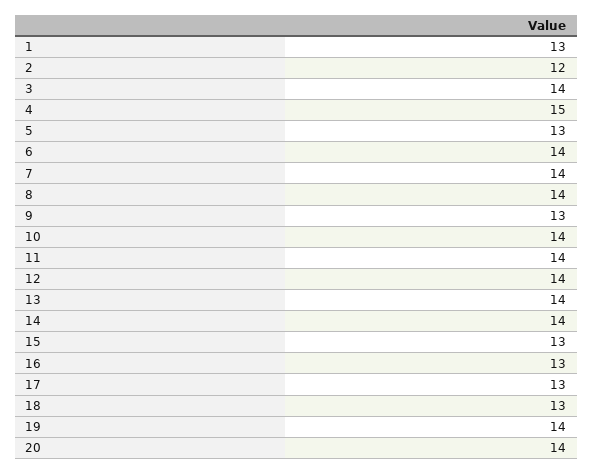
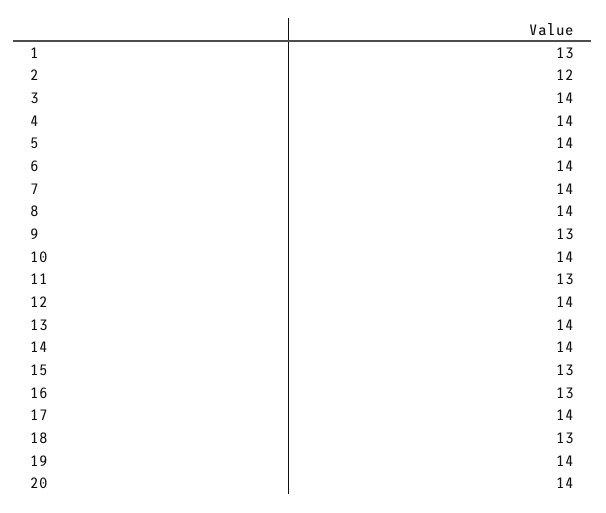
4: 15 -> 14
5: 13 -> 14
11: 14 -> 13
17: 13 -> 14

